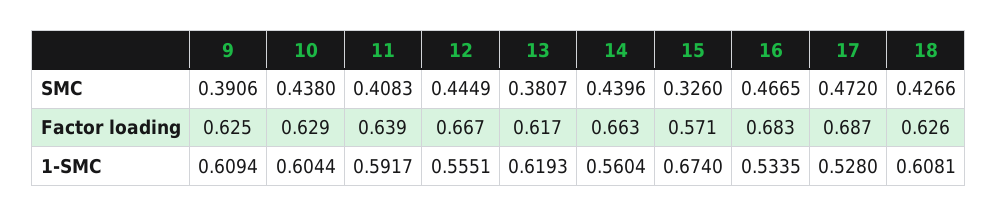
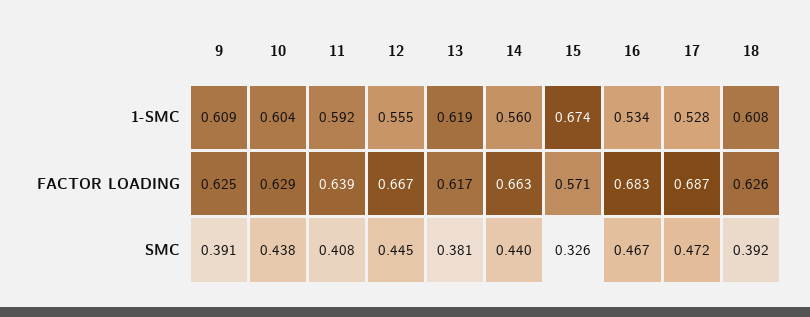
18, SMC: 0.4266 -> 0.392

